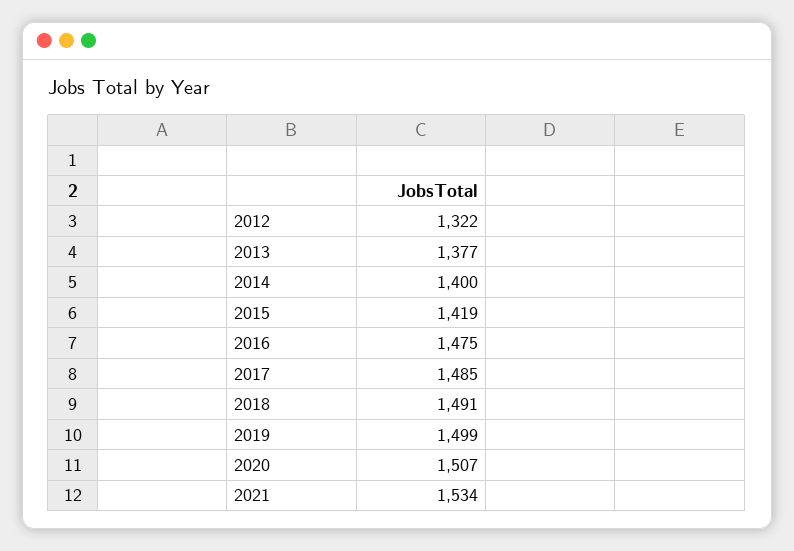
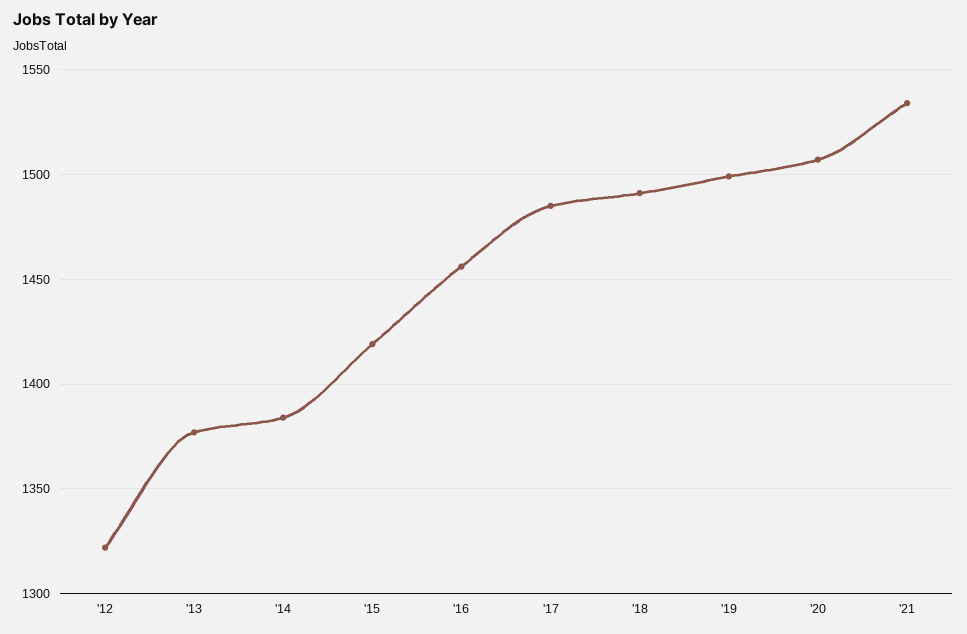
2014: 1400 -> 1385
2016: 1475 -> 1455

